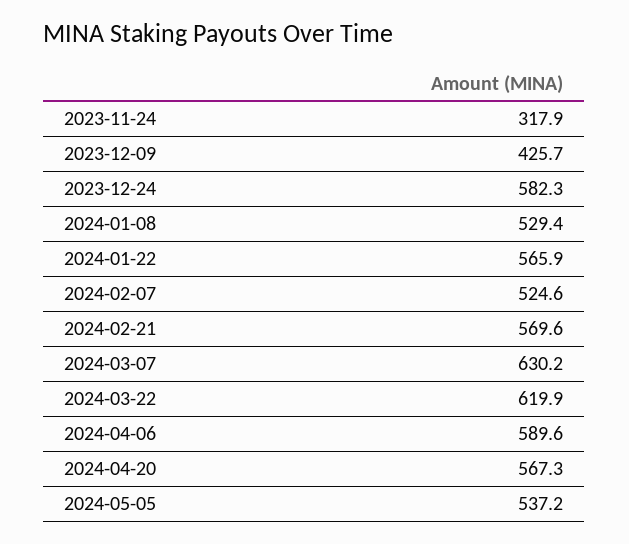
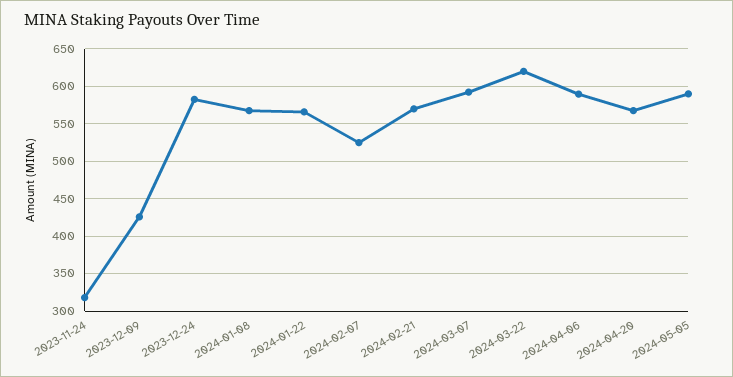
2024-01-08: 529.4 -> 570
2024-03-07: 630.2 -> 590
2024-05-05: 537.2 -> 590

